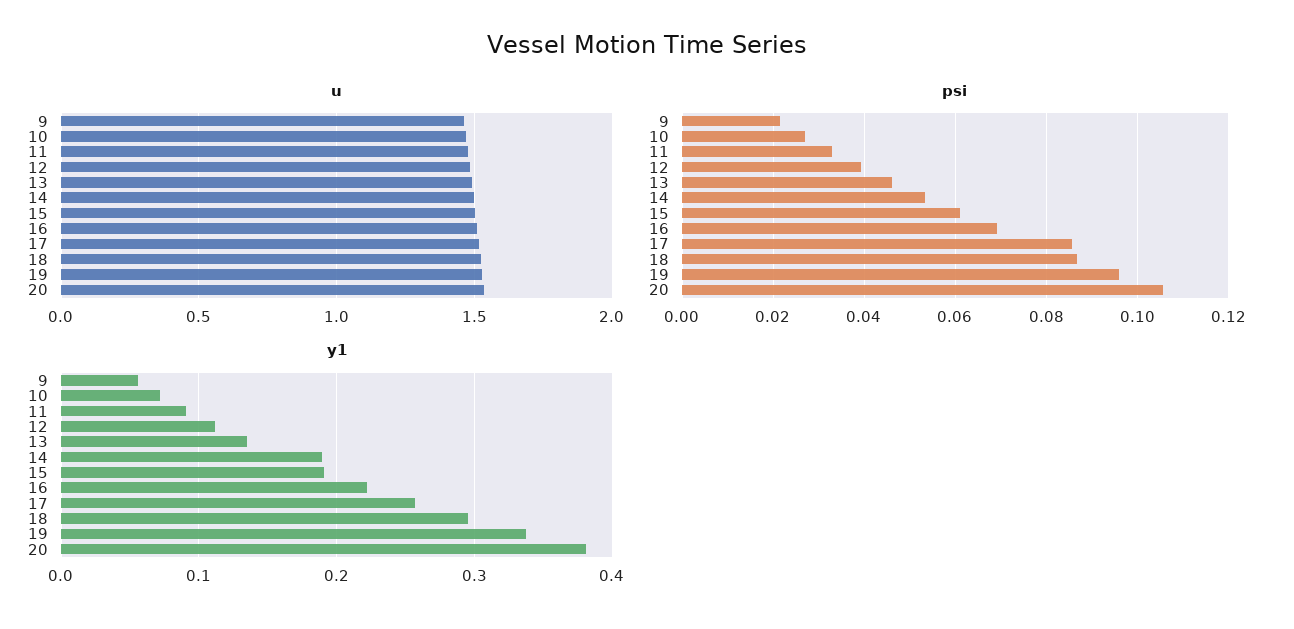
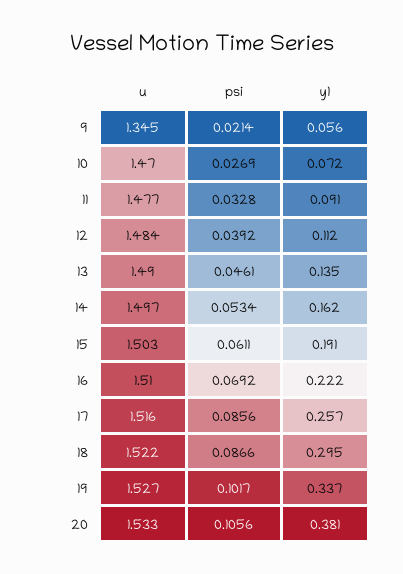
u, 9: 1.45 -> 1.345
psi, 19: 0.096 -> 0.1017
y1, 14: 0.19 -> 0.162

